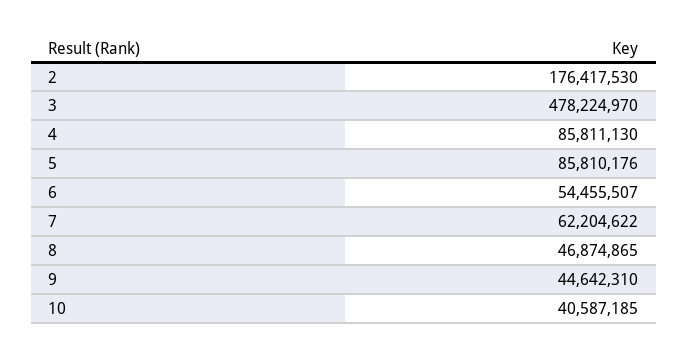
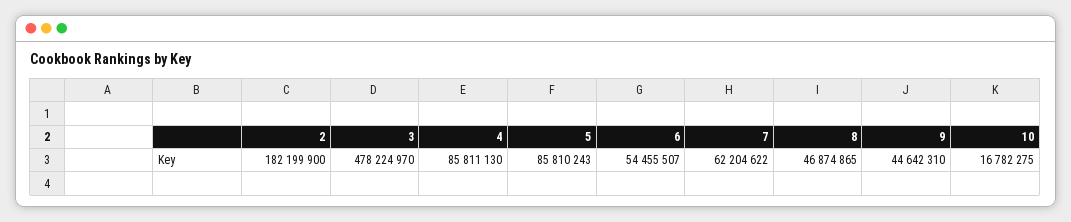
2: 176417530 -> 182199900
5: 85810176 -> 85810243
10: 40587185 -> 16782275

